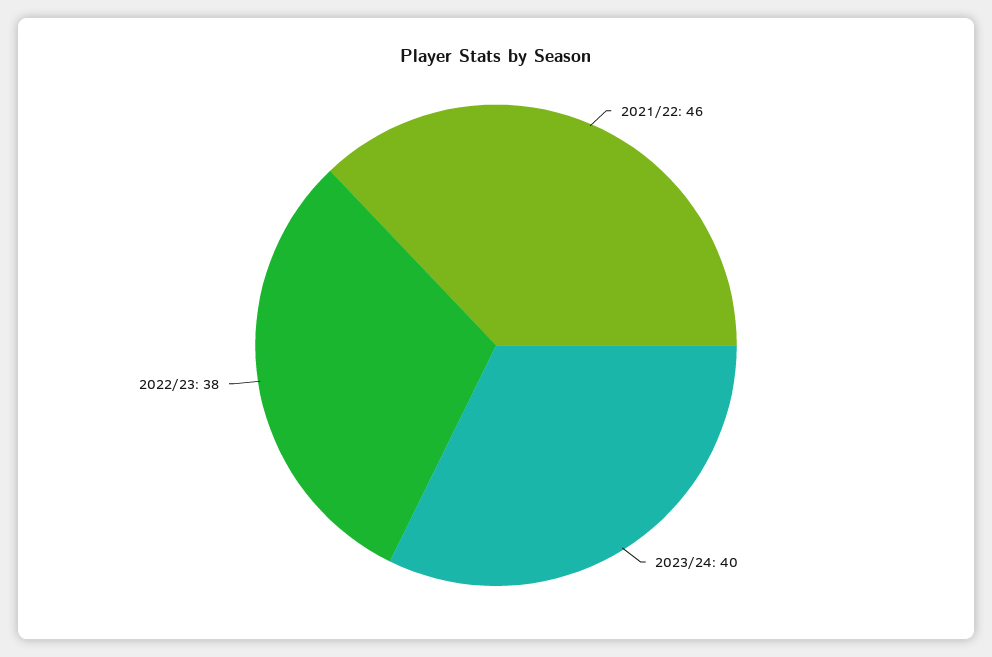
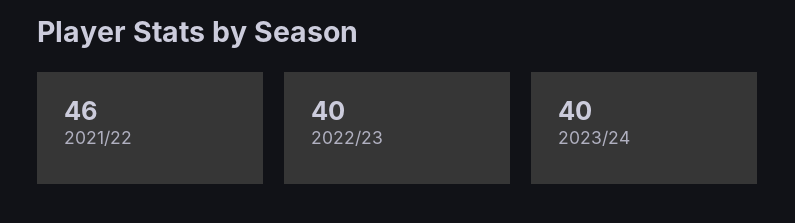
2022/23: 38 -> 40

